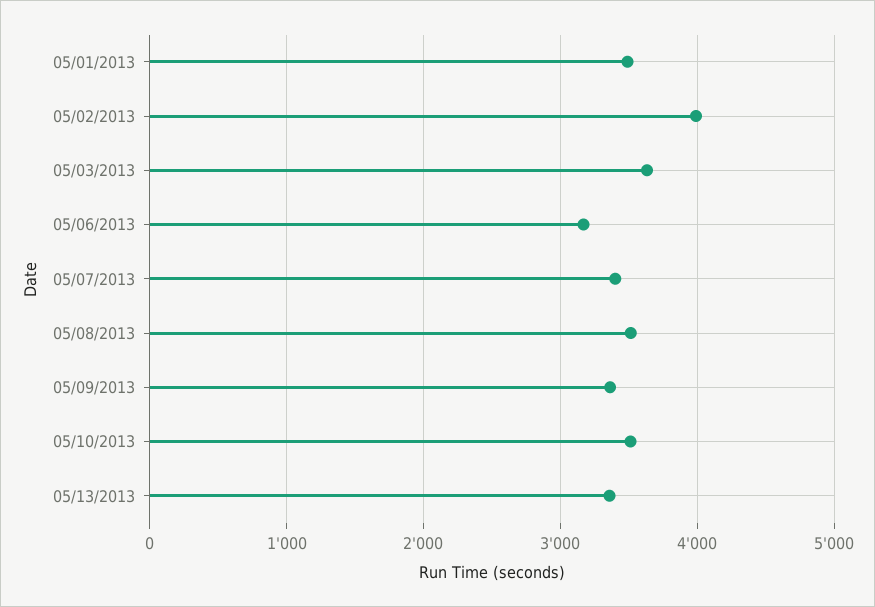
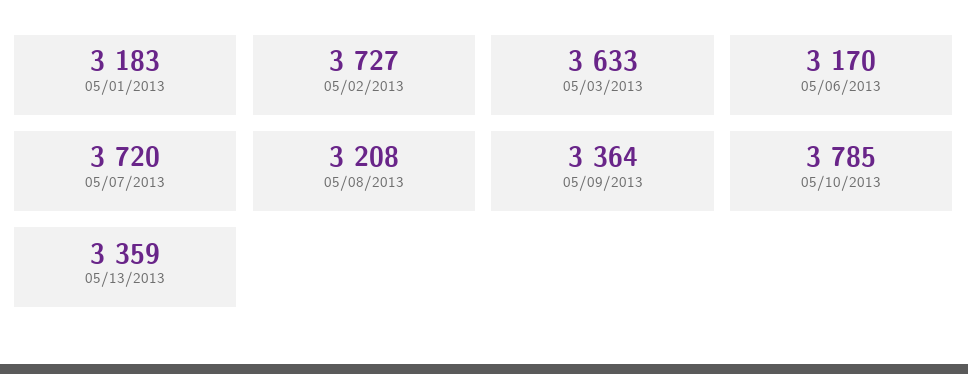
05/01/2013: 3500 -> 3183
05/02/2013: 4000 -> 3727
05/07/2013: 3400 -> 3720
05/08/2013: 3500 -> 3208
05/10/2013: 3500 -> 3785

